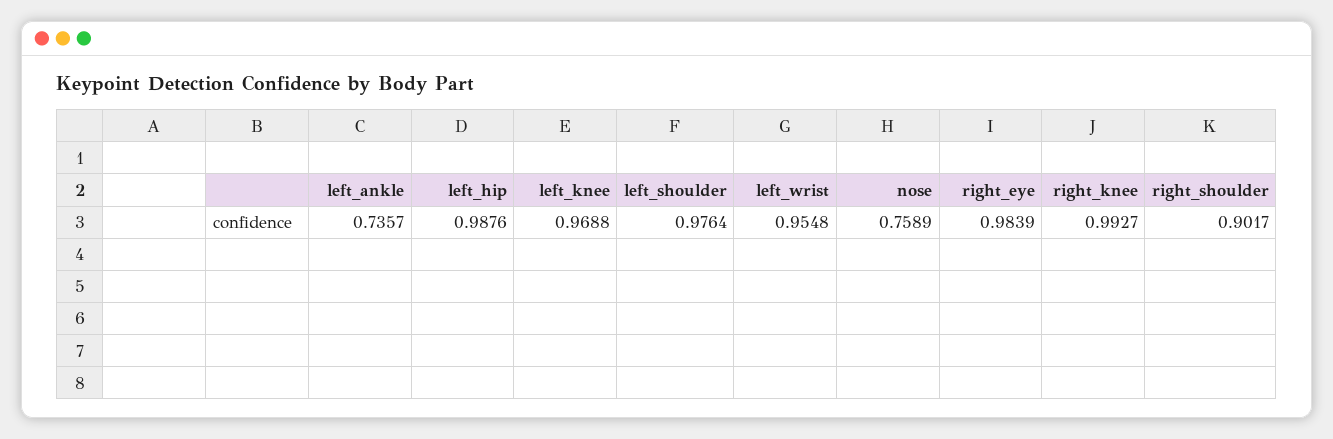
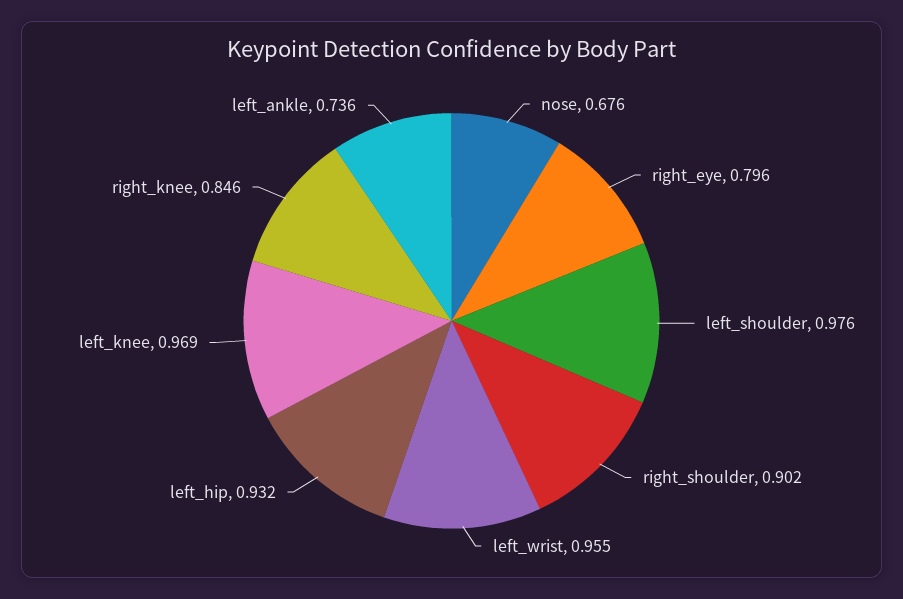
left_hip: 0.9876 -> 0.932
nose: 0.7589 -> 0.676
right_eye: 0.9839 -> 0.796
right_knee: 0.9927 -> 0.846

